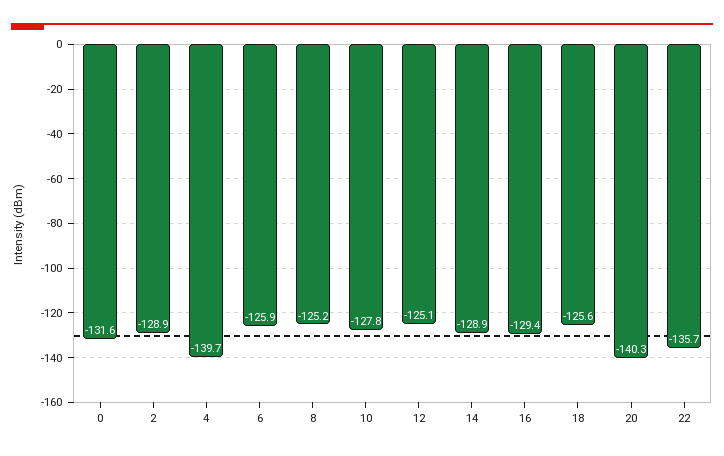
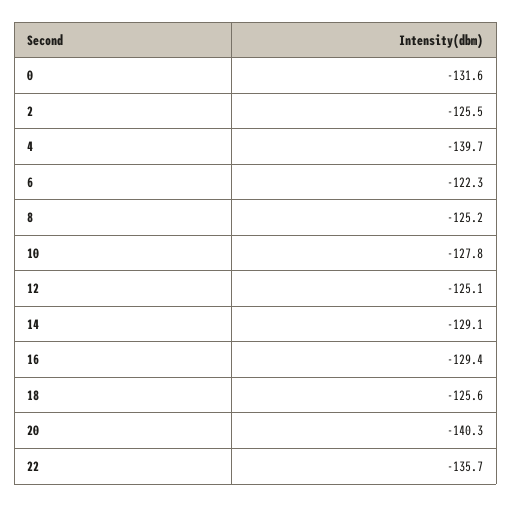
2: -128.9 -> -125.5
6: -125.9 -> -122.3
14: -128.9 -> -129.1

